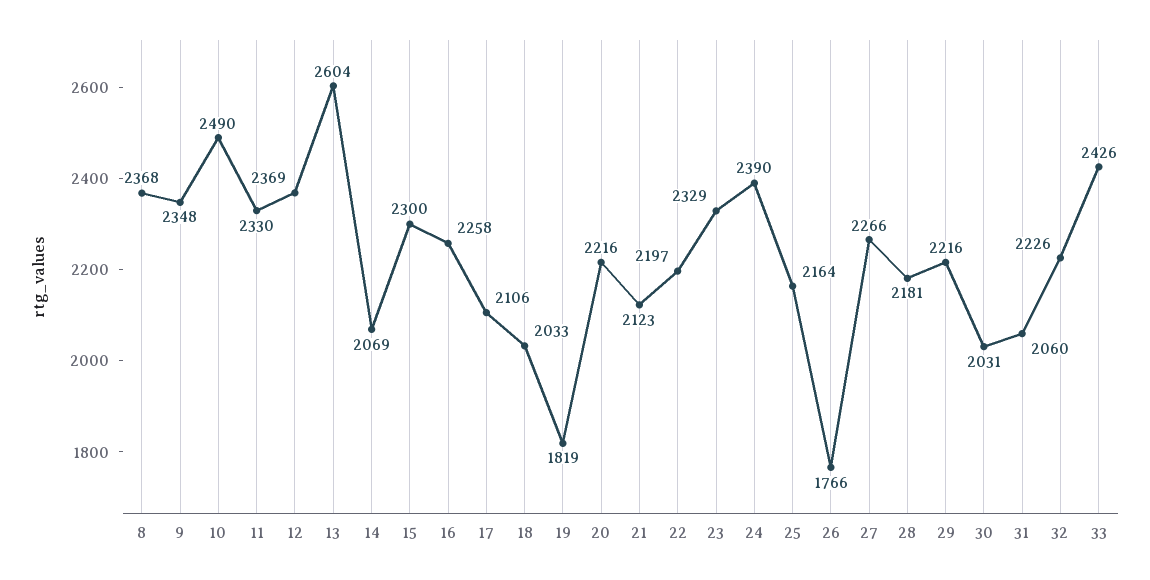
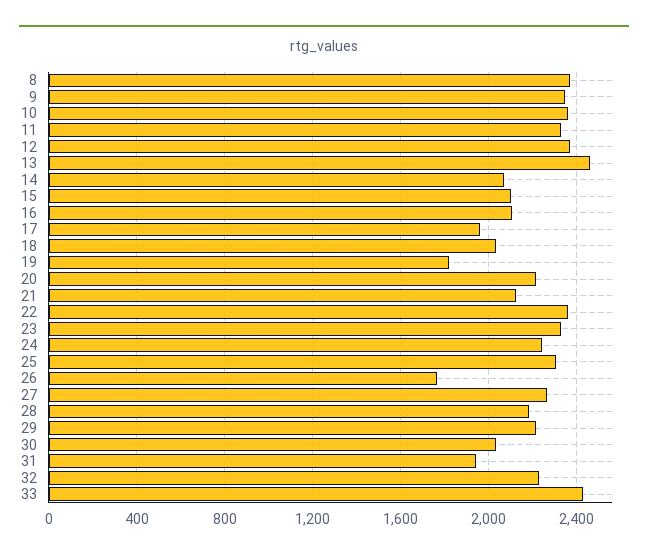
10: 2490 -> 2350
13: 2604 -> 2450
15: 2300 -> 2100
16: 2258 -> 2100
17: 2106 -> 1950
22: 2197 -> 2350
24: 2390 -> 2250
25: 2164 -> 2300
31: 2060 -> 1950

